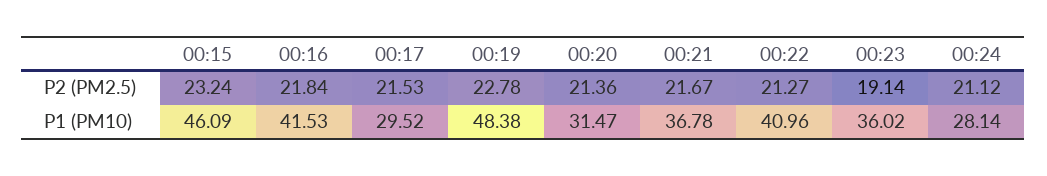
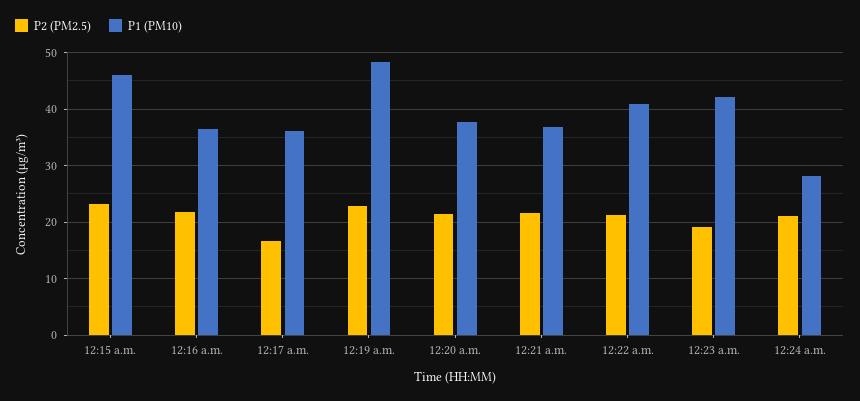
P2 (PM2.5), 00:17: 21.53 -> 16
P1 (PM10), 00:16: 41.53 -> 36
P1 (PM10), 00:17: 29.52 -> 36
P1 (PM10), 00:20: 31.47 -> 38
P1 (PM10), 00:23: 36.02 -> 42

